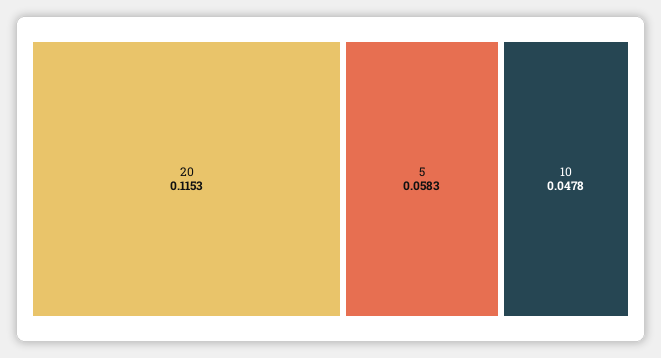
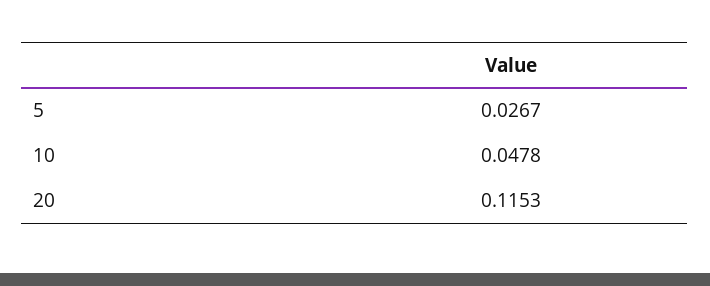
5: 0.0583 -> 0.0267

